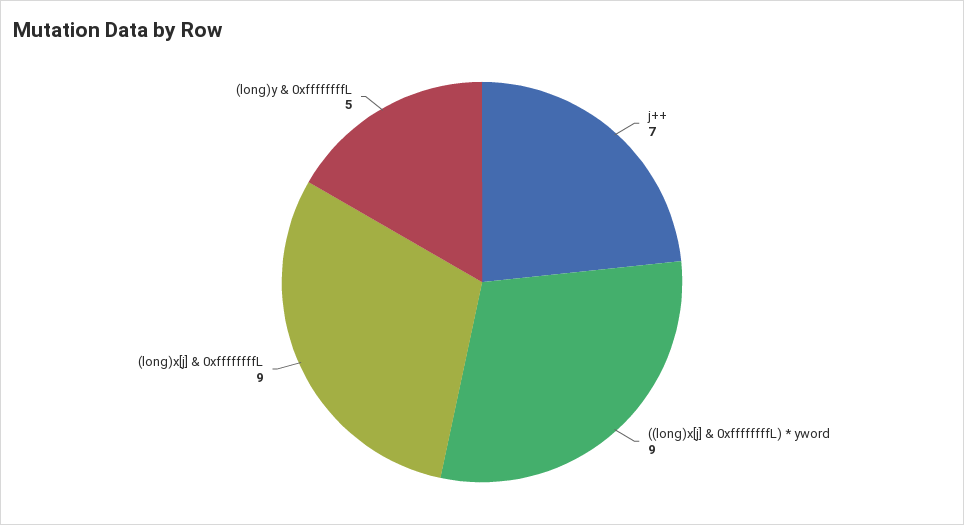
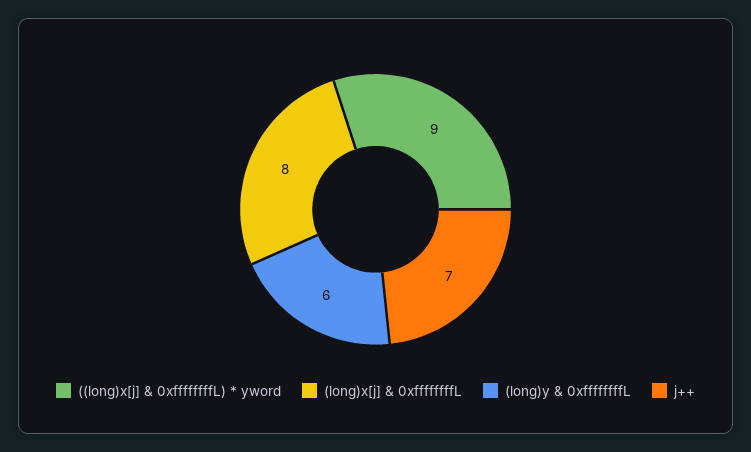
(long)x[j] & 0xffffffffL: 9 -> 8
(long)y & 0xffffffffL: 5 -> 6

